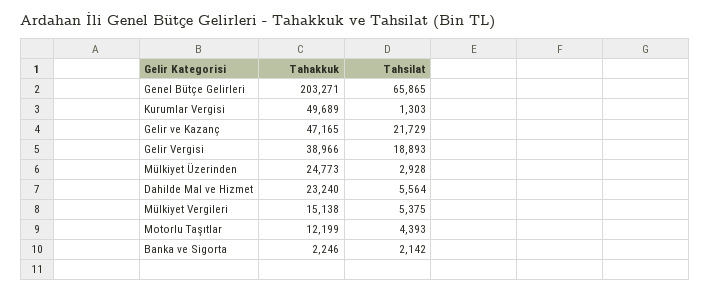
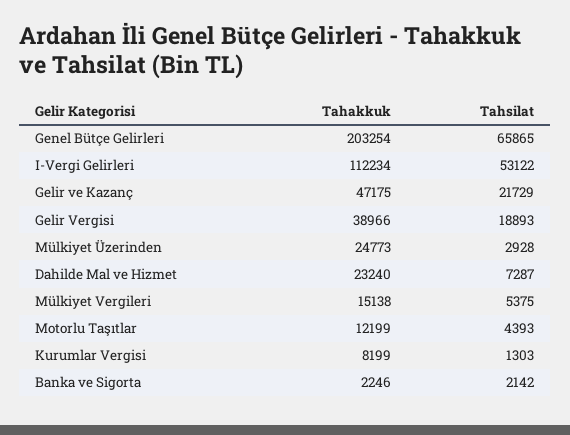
Tahakkuk, Genel Bütçe Gelirleri: 203271 -> 203254
Tahakkuk, Kurumlar Vergisi: 49689 -> 8199
Tahakkuk, Gelir ve Kazanç: 47165 -> 47175
Tahsilat, Dahilde Mal ve Hizmet: 5564 -> 7287
Tahakkuk, I-Vergi Gelirleri: none -> 112234
Tahsilat, I-Vergi Gelirleri: none -> 53122

